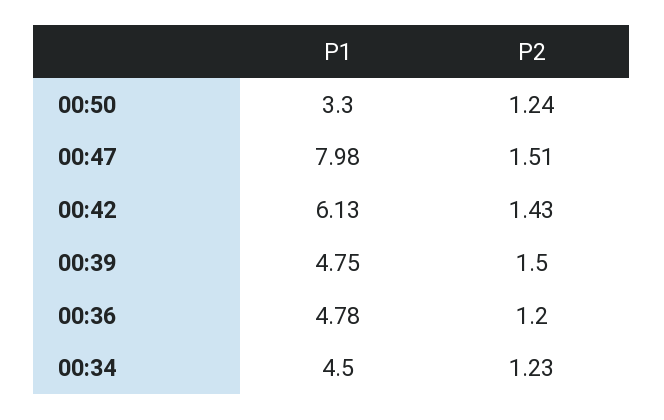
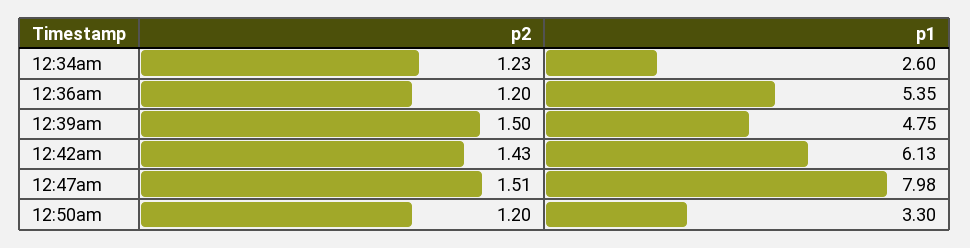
P2, 00:50: 1.24 -> 1.2
P1, 00:36: 4.78 -> 5.35
P1, 00:34: 4.5 -> 2.6

